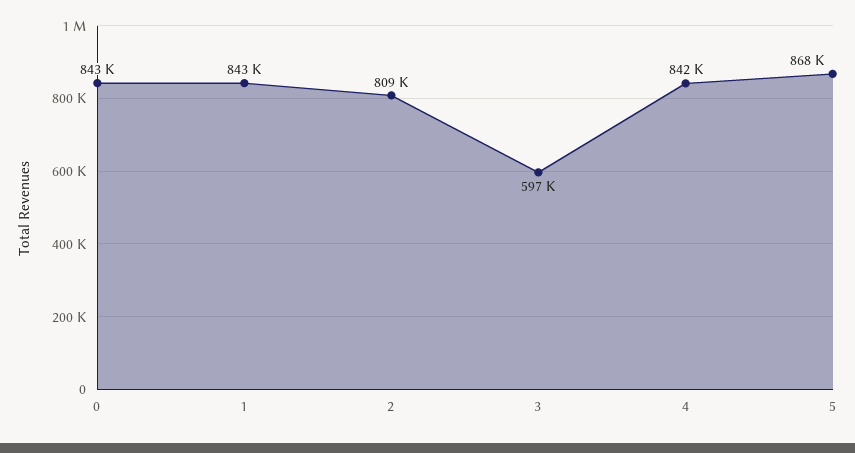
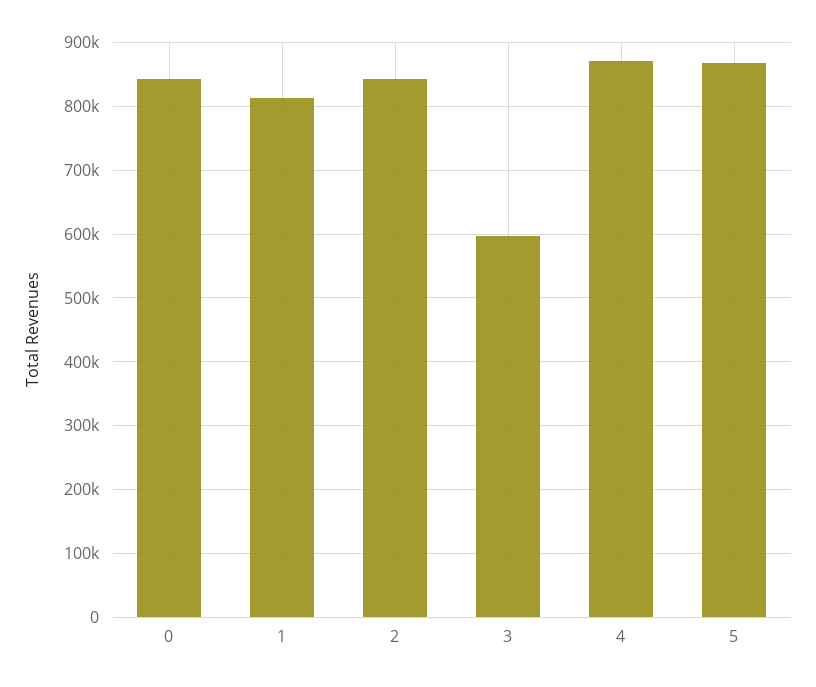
1: 843000 -> 810000
2: 809000 -> 840000
4: 842000 -> 870000

